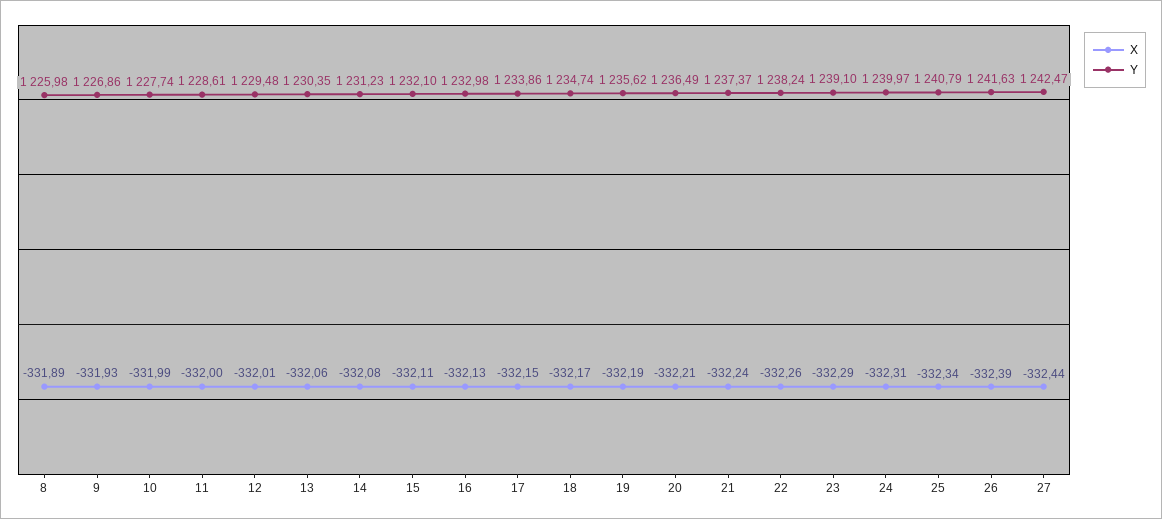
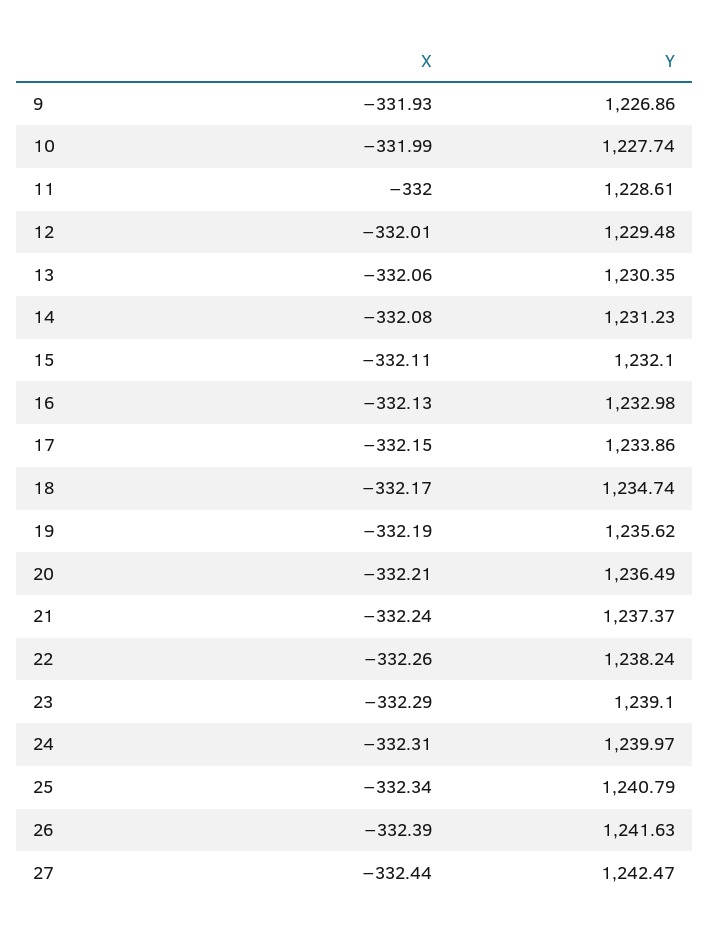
X, 8: -331.89 -> none
Y, 8: 1225.98 -> none

